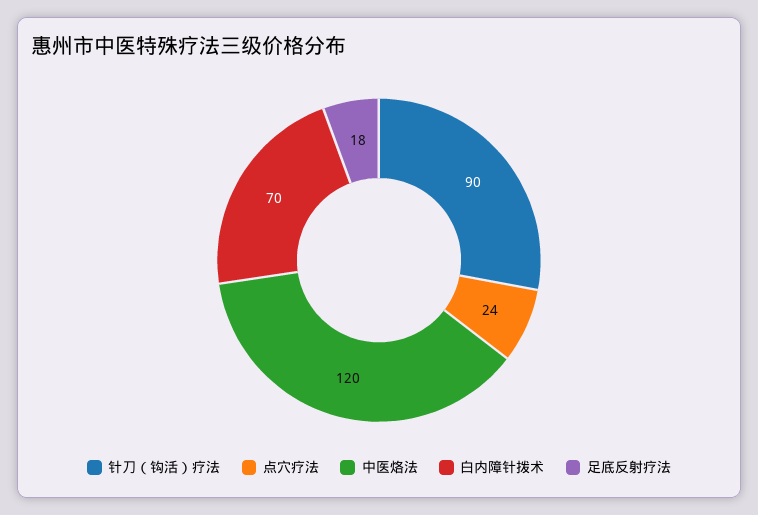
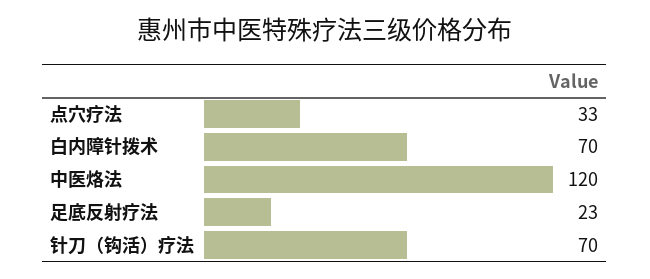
针刀（钩活）疗法: 90 -> 70
点穴疗法: 24 -> 33
足底反射疗法: 18 -> 23

